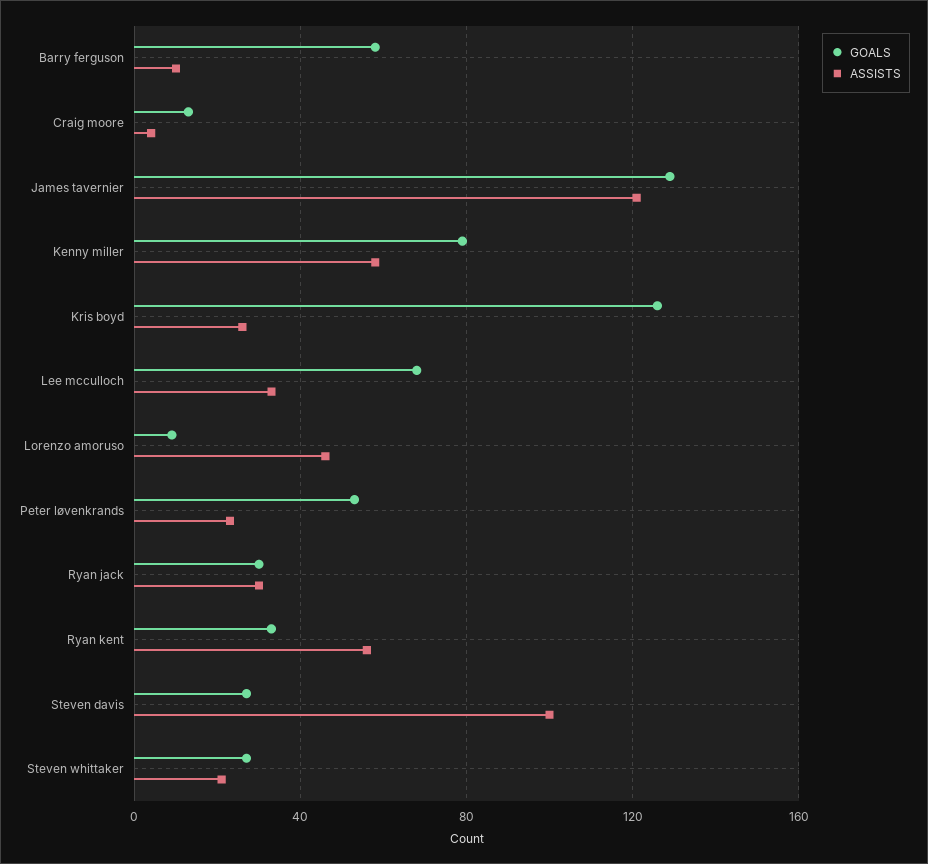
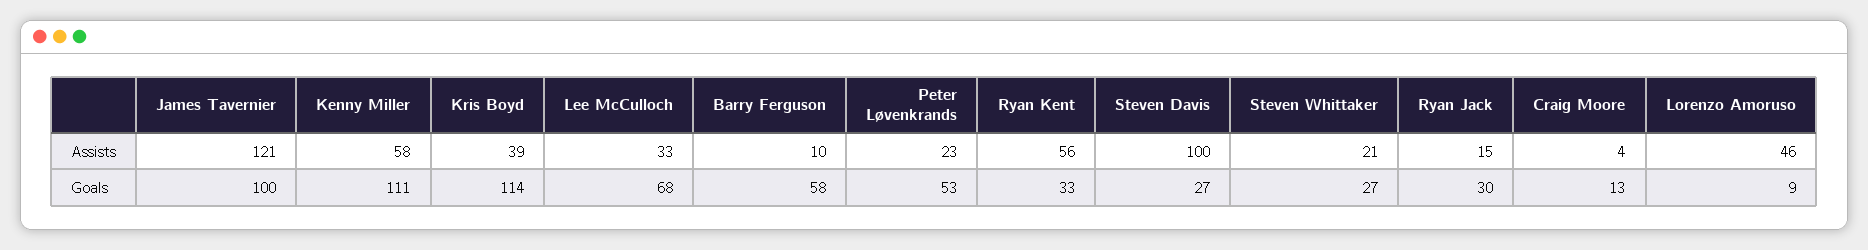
GOALS, James tavernier: 130 -> 100
GOALS, Kenny miller: 80 -> 111
GOALS, Kris boyd: 125 -> 114
ASSISTS, Kris boyd: 25 -> 39
ASSISTS, Ryan jack: 30 -> 15

